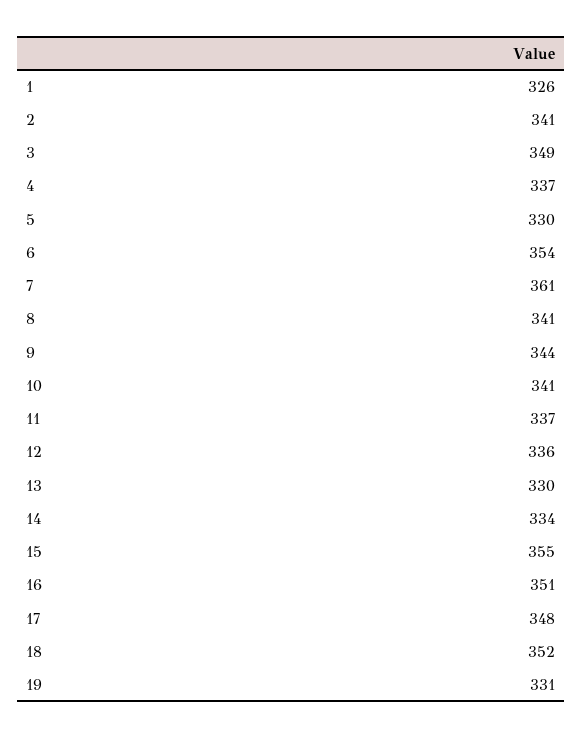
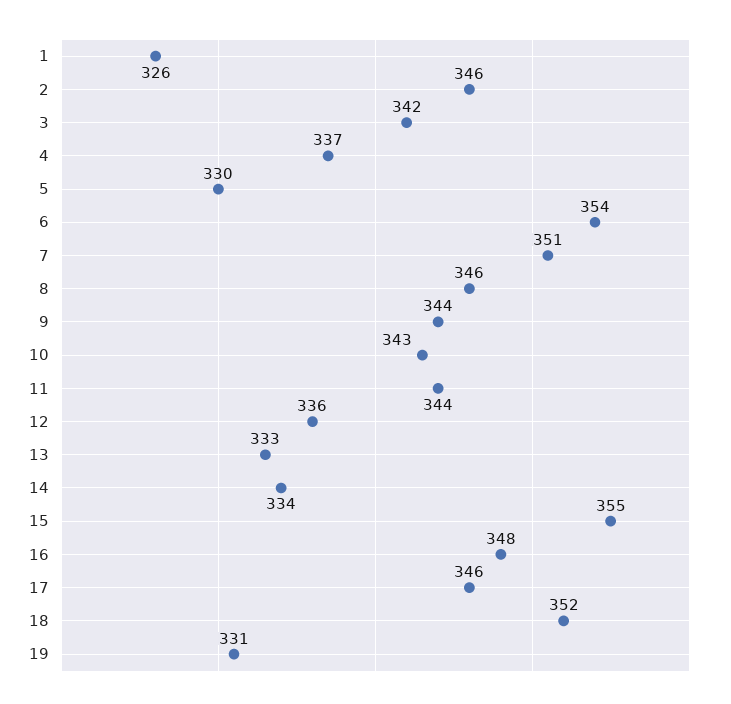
2: 341 -> 346
3: 349 -> 342
7: 361 -> 351
8: 341 -> 346
10: 341 -> 343
11: 337 -> 344
13: 330 -> 333
16: 351 -> 348
17: 348 -> 346

